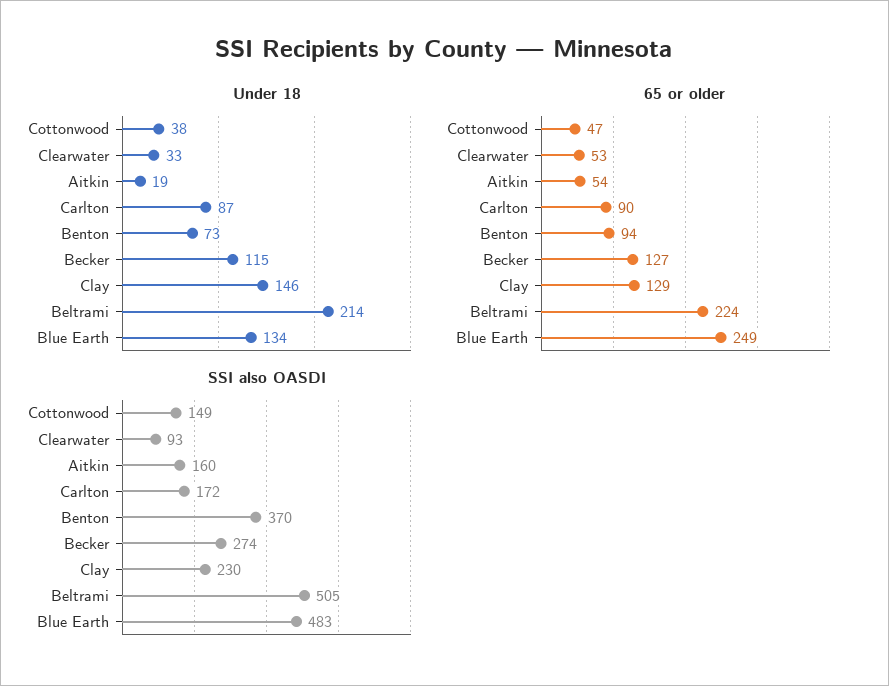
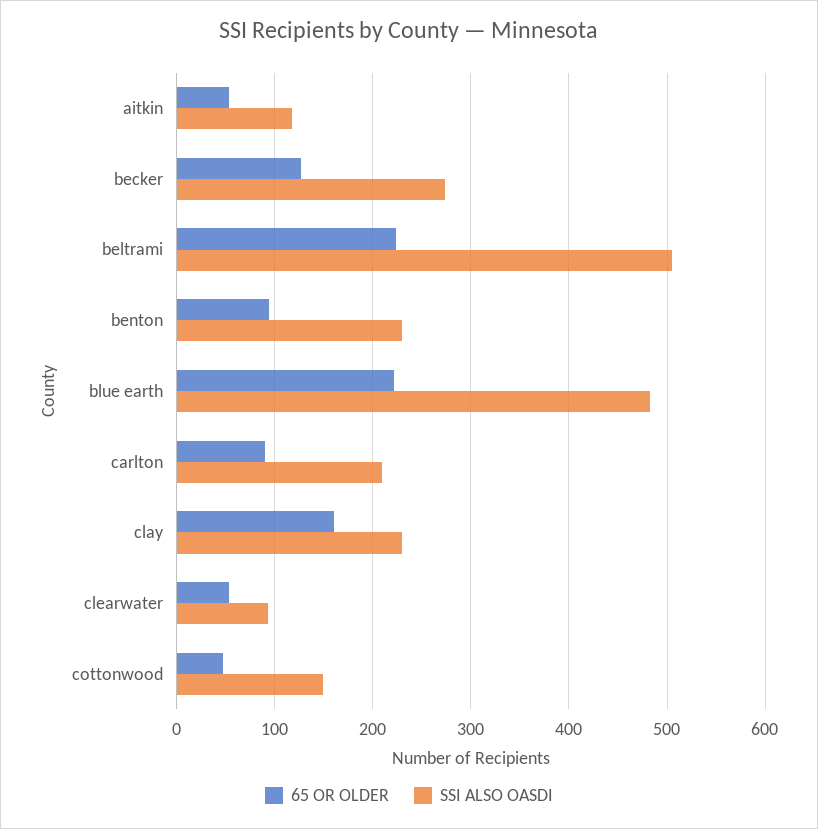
Under 18, Cottonwood: 38 -> none
Under 18, Clearwater: 33 -> none
Under 18, Aitkin: 19 -> none
Under 18, Carlton: 87 -> none
Under 18, Benton: 73 -> none
Under 18, Becker: 115 -> none
Under 18, Clay: 146 -> none
Under 18, Beltrami: 214 -> none
Under 18, Blue Earth: 134 -> none
65 or older, Clay: 129 -> 160
65 or older, Blue Earth: 249 -> 220
SSI also OASDI, Aitkin: 160 -> 120
SSI also OASDI, Carlton: 172 -> 210
SSI also OASDI, Benton: 370 -> 230

